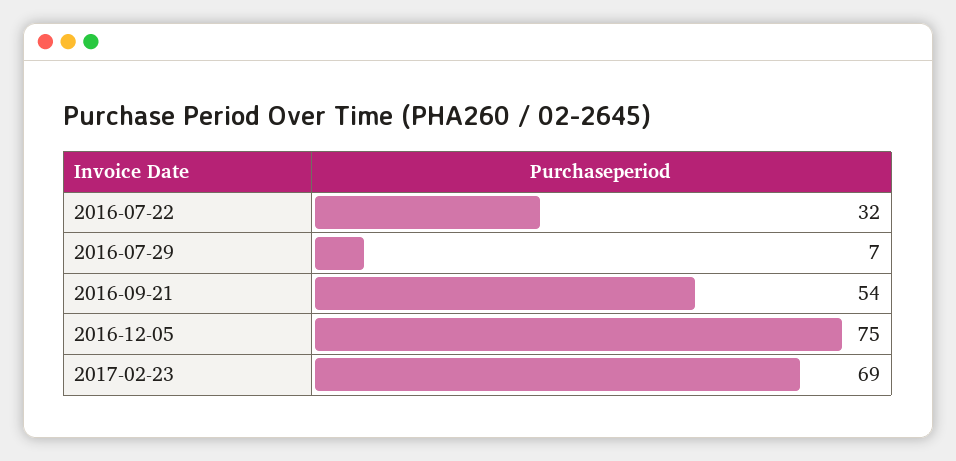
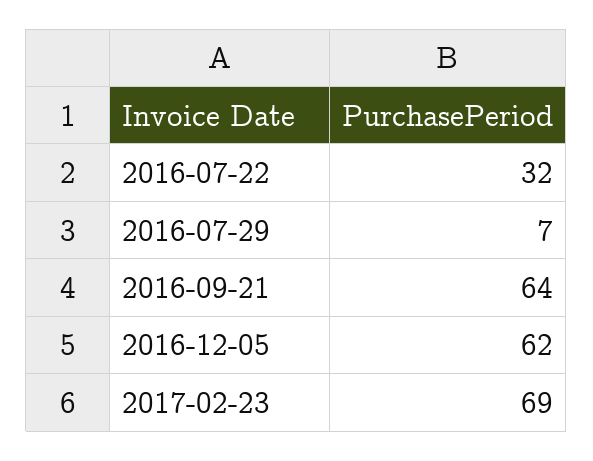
2016-09-21: 54 -> 64
2016-12-05: 75 -> 62

